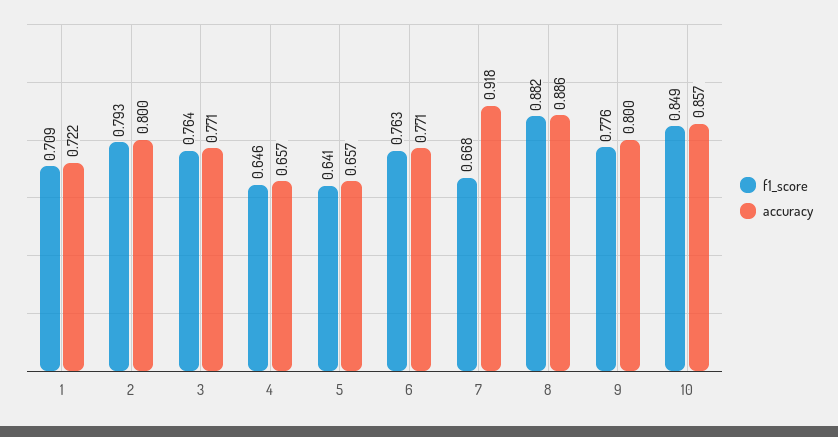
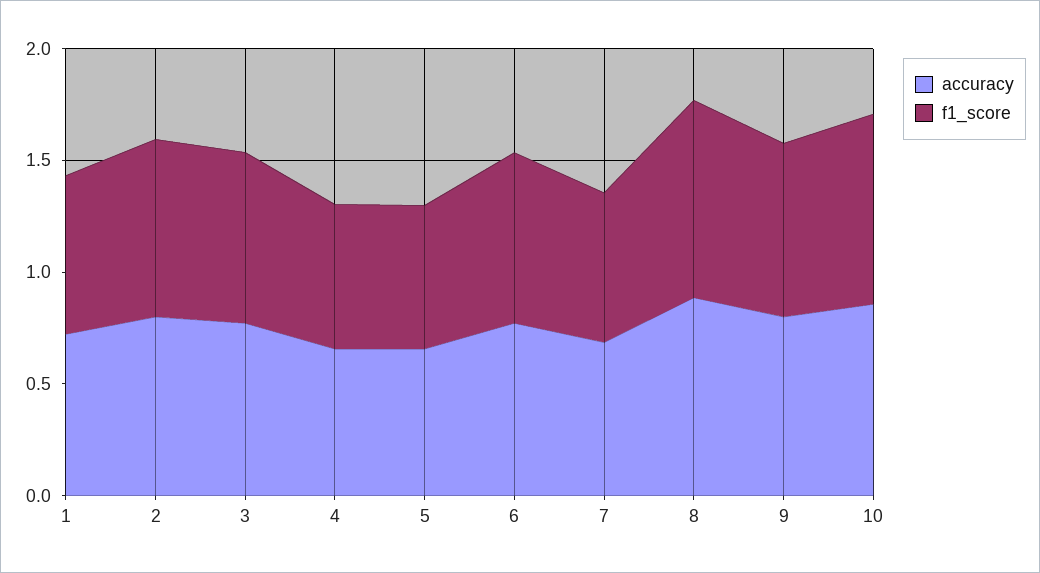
accuracy, 7: 0.918 -> 0.7

